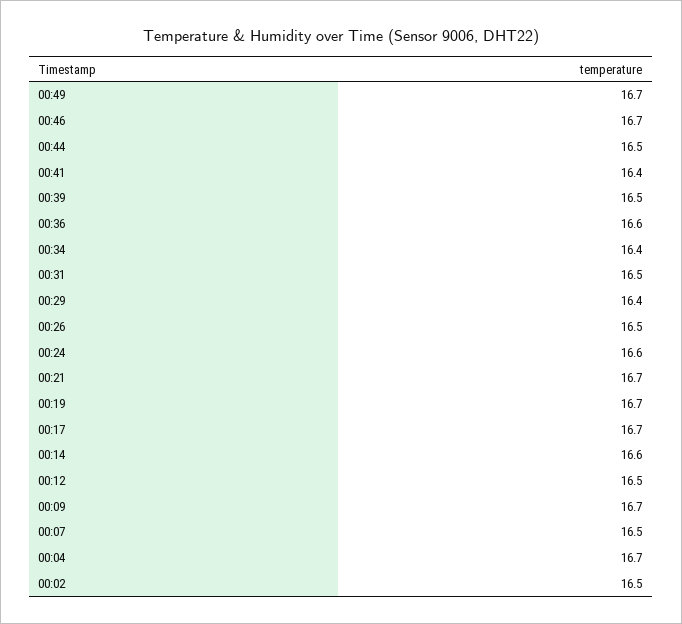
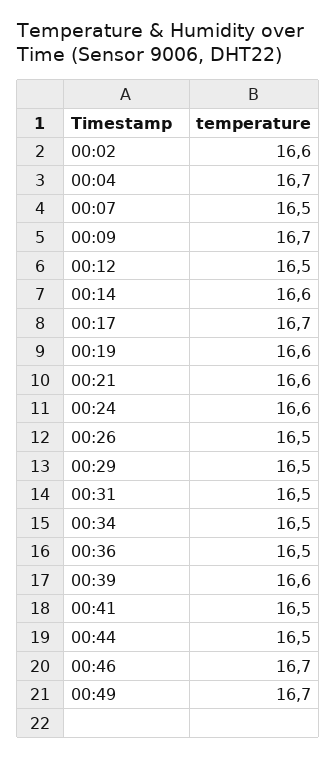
00:41: 16.4 -> 16.5
00:39: 16.5 -> 16.6
00:36: 16.6 -> 16.5
00:34: 16.4 -> 16.5
00:29: 16.4 -> 16.5
00:21: 16.7 -> 16.6
00:19: 16.7 -> 16.6
00:02: 16.5 -> 16.6

